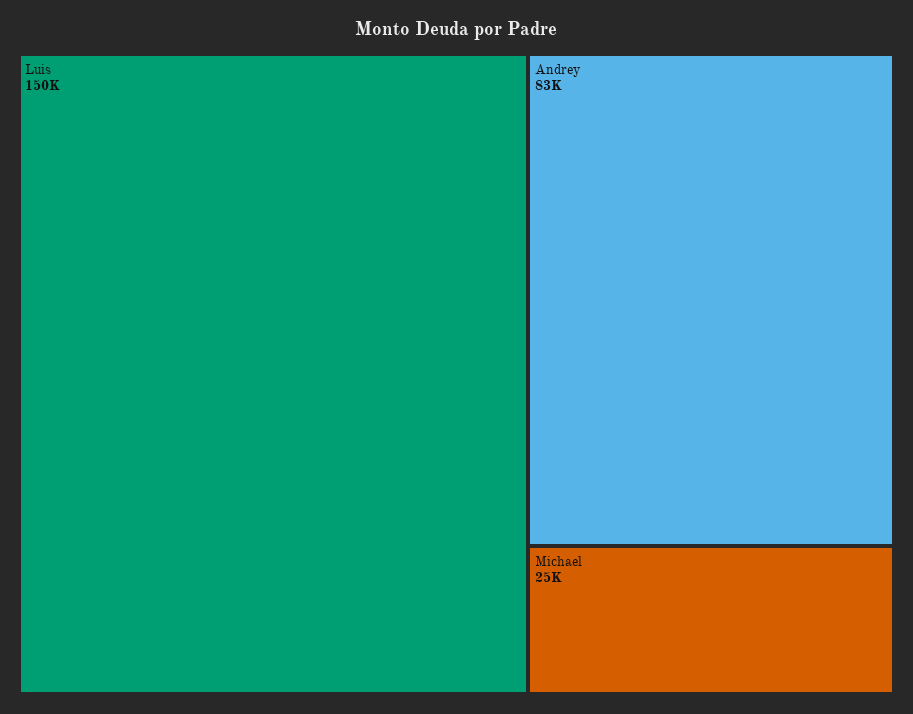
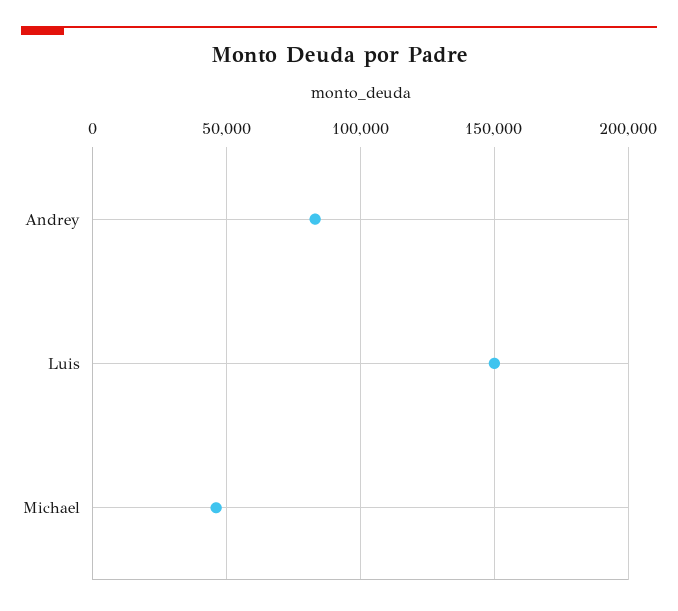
Michael: 25000 -> 45000

